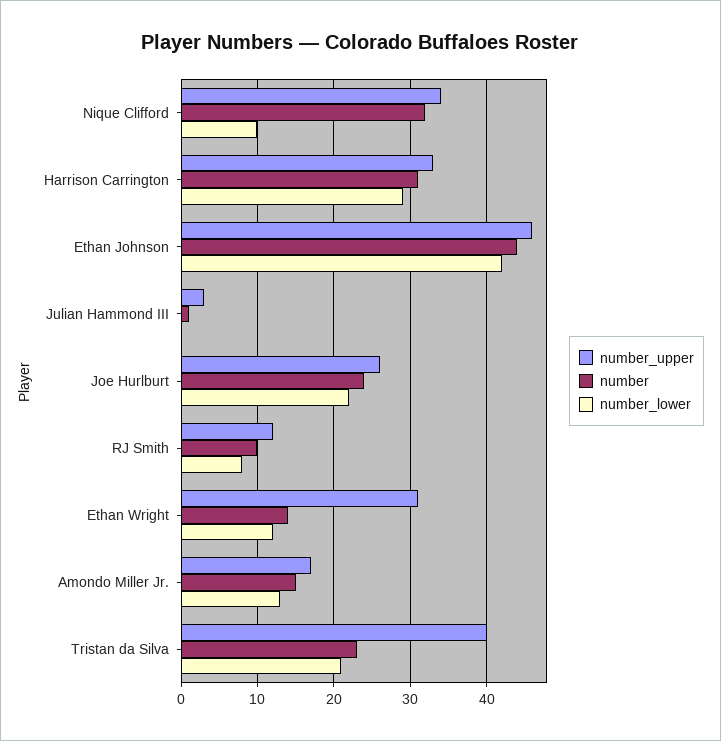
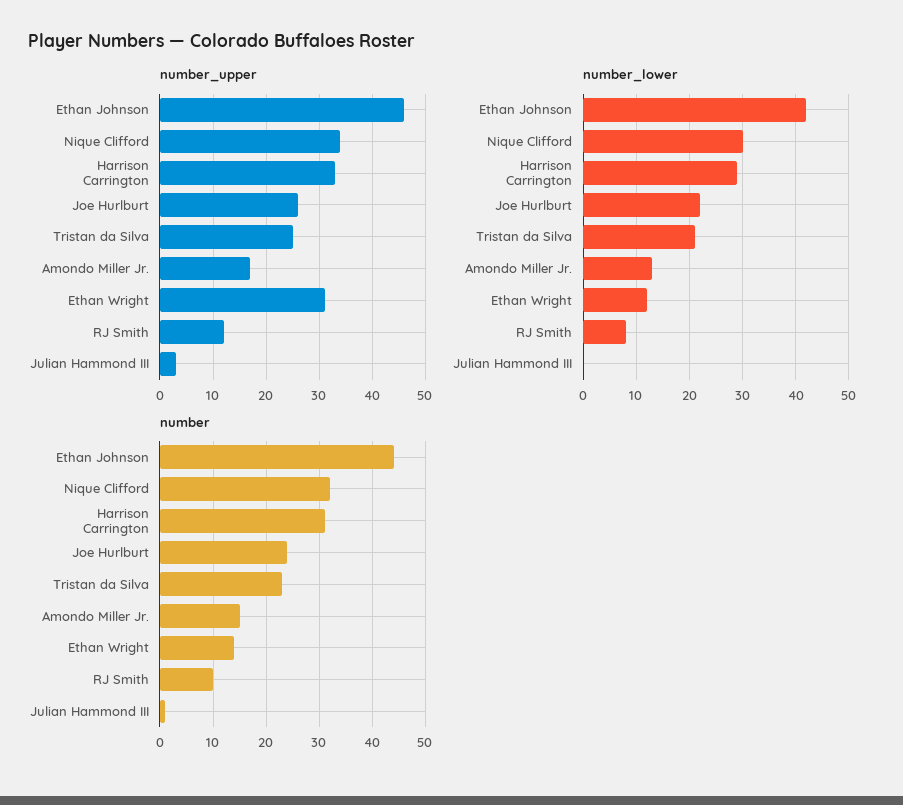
number_lower, Nique Clifford: 10 -> 30
number_upper, Tristan da Silva: 40 -> 25

